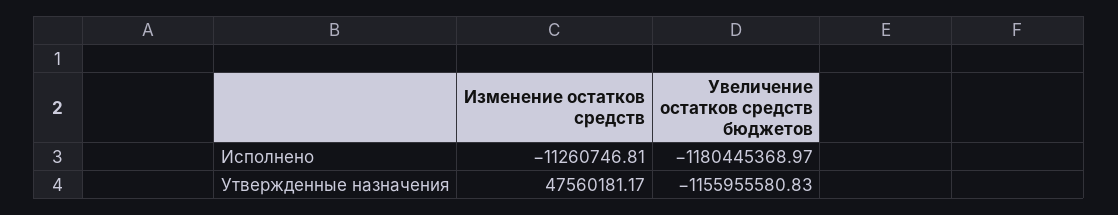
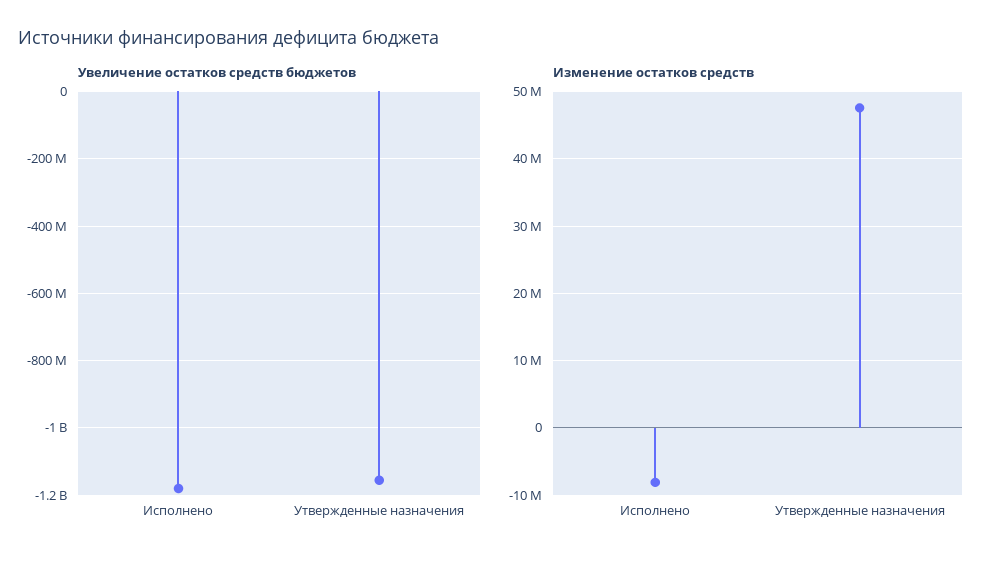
Изменение остатков средств, Исполнено: -11260746.81 -> -8000000

